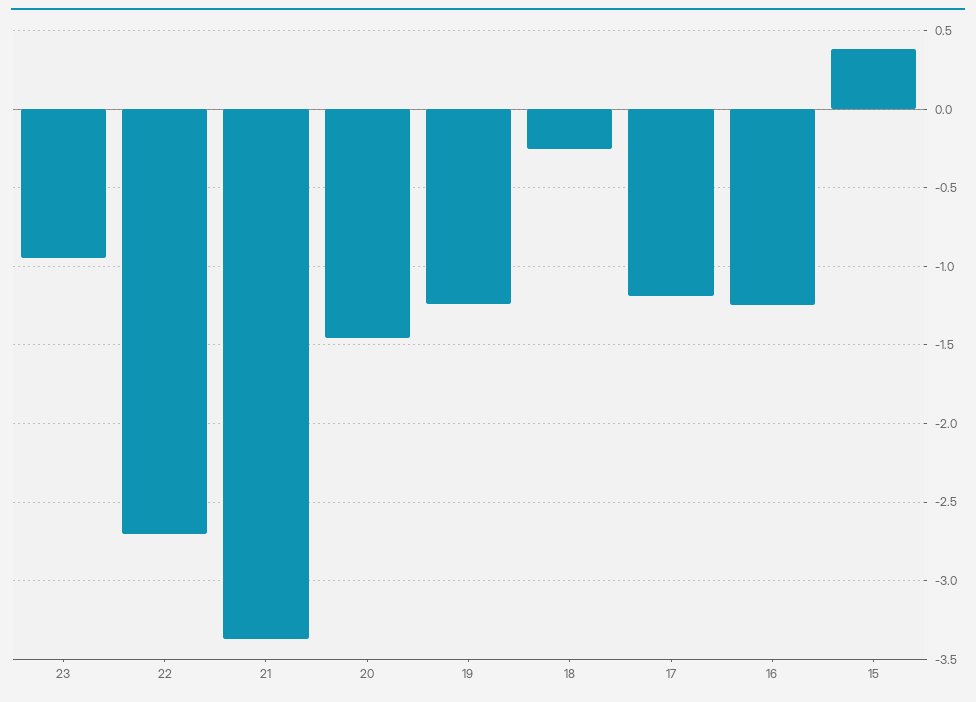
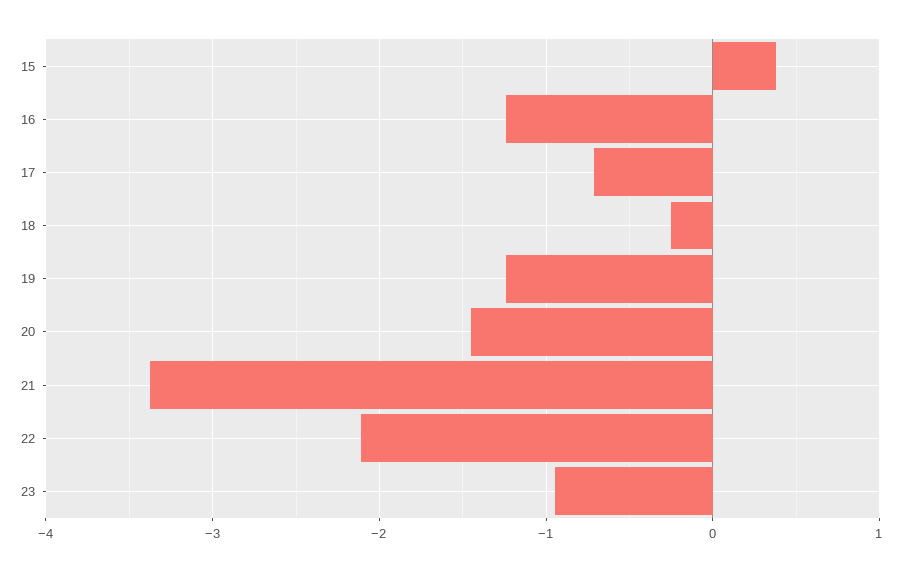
22: -2.7 -> -2.1
17: -1.2 -> -0.7

